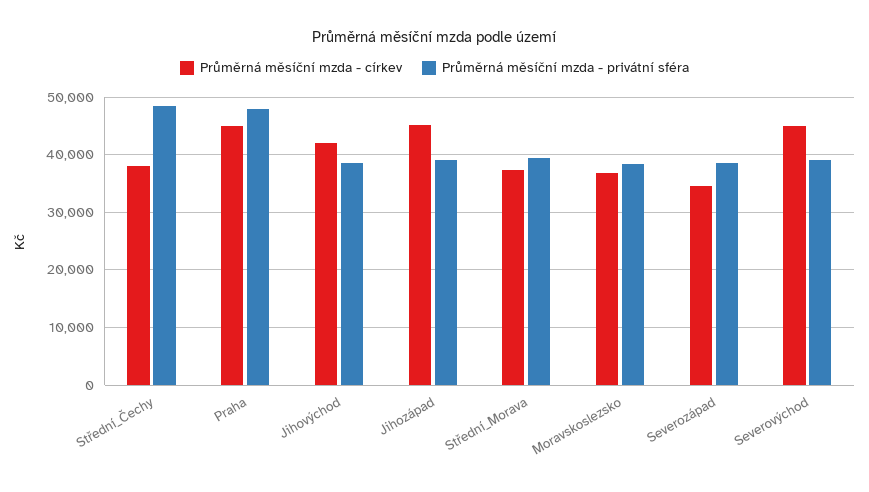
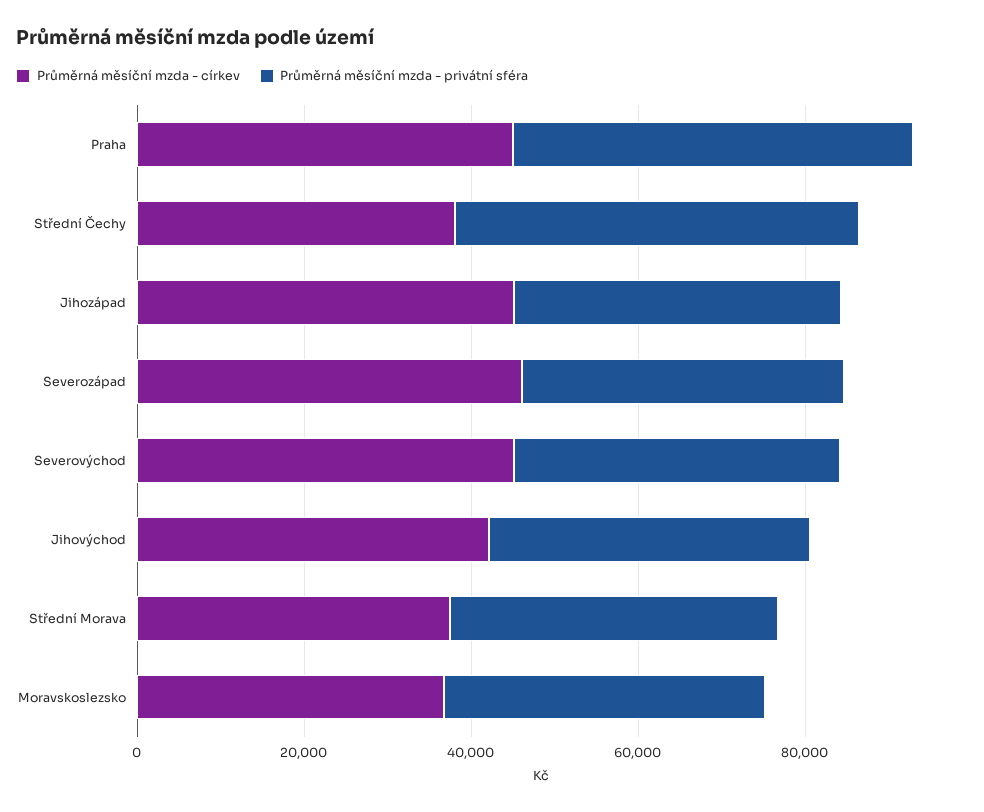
Průměrná měsíční mzda - církev, Severozápad: 34000 -> 45000

